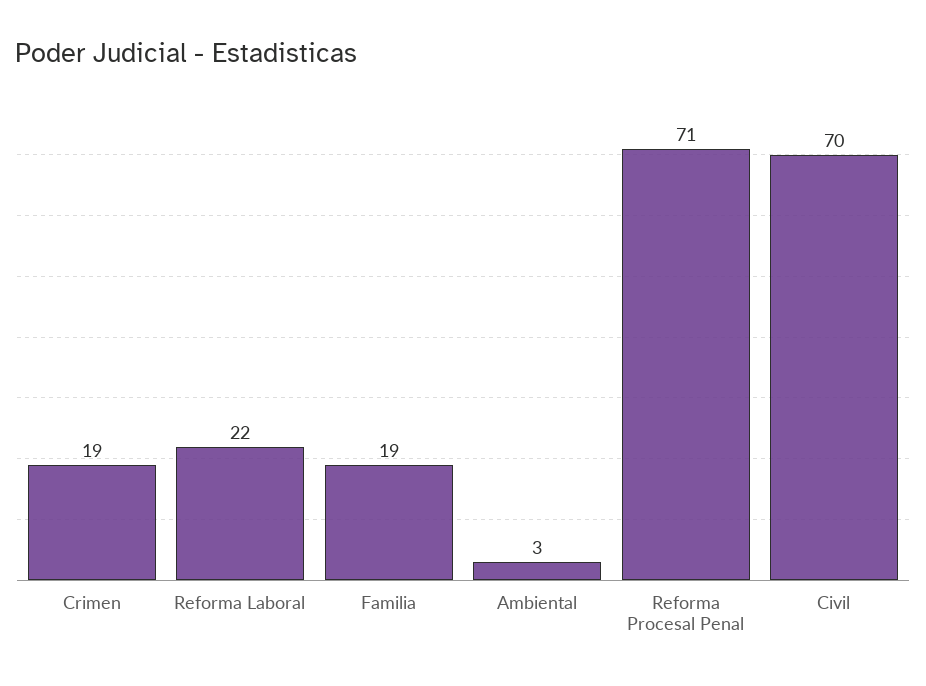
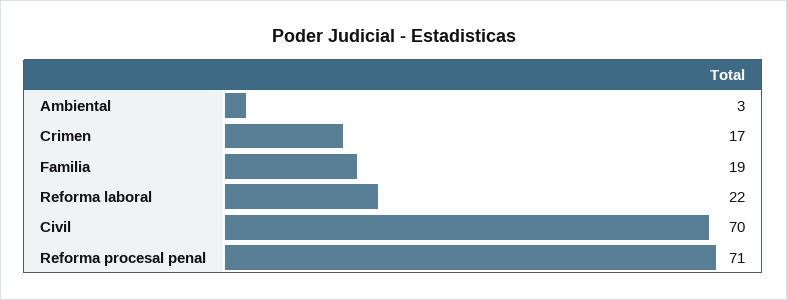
Crimen: 19 -> 17

